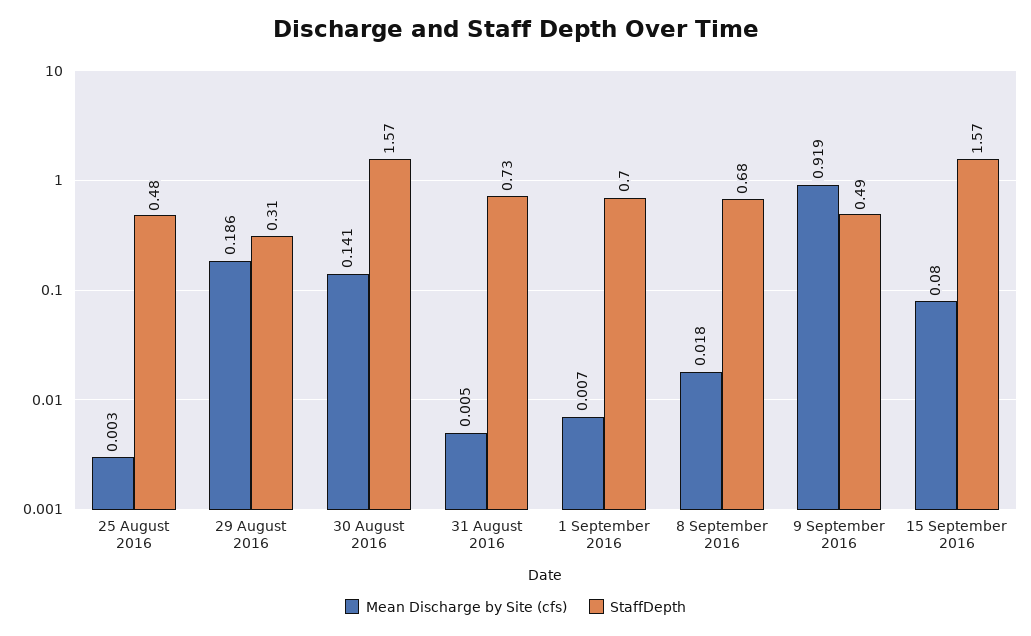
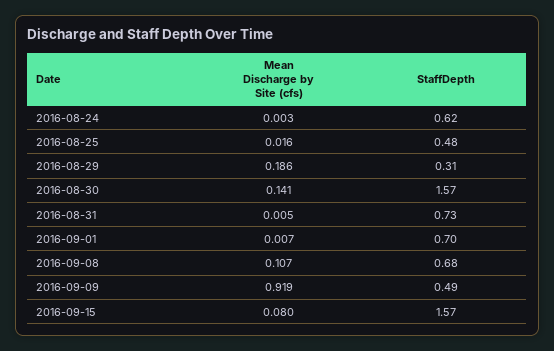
Mean Discharge by Site (cfs), 25 August 2016: 0.003 -> 0.016
Mean Discharge by Site (cfs), 8 September 2016: 0.018 -> 0.107
Mean Discharge by Site (cfs), 2016-08-24: none -> 0.003
StaffDepth, 2016-08-24: none -> 0.62

